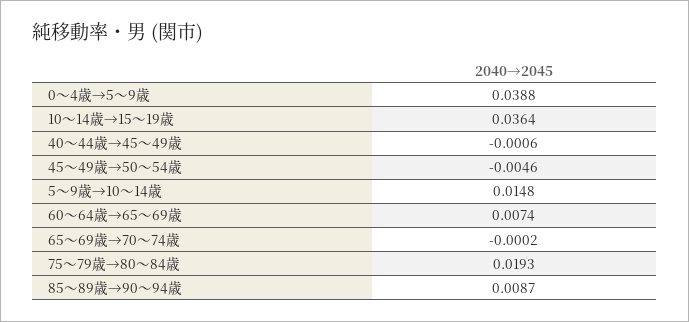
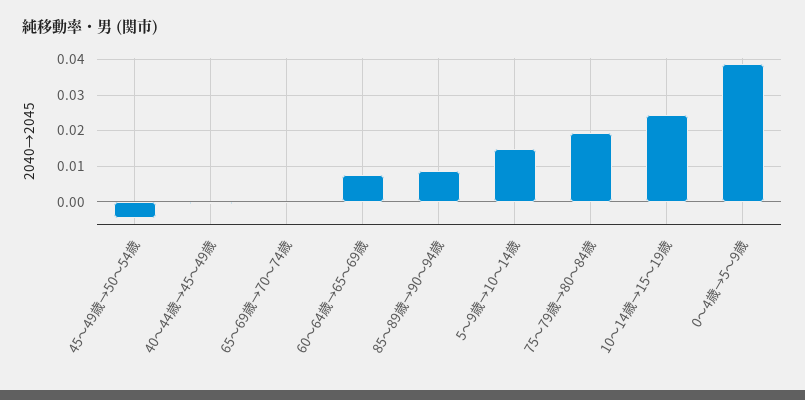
10～14歳→15～19歳: 0.0364 -> 0.024

